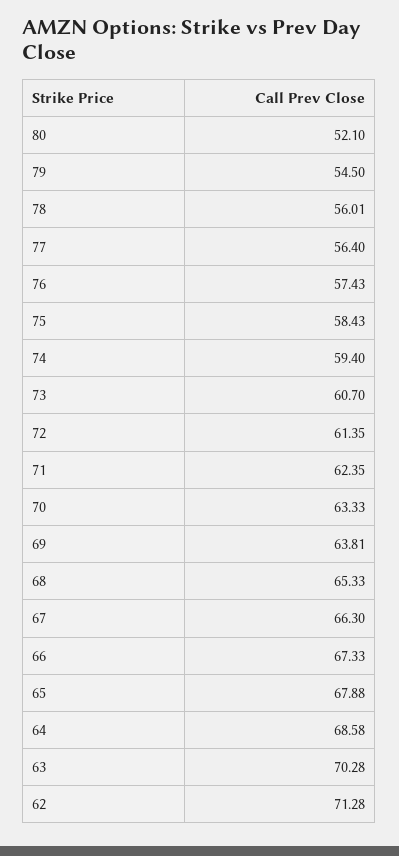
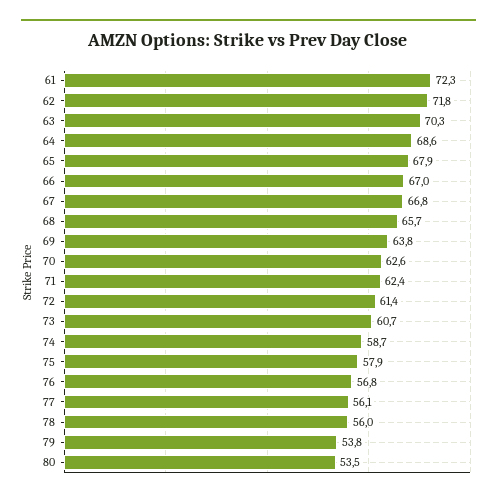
80: 52.1 -> 53.5
79: 54.5 -> 53.8
77: 56.4 -> 56.1
76: 57.43 -> 56.8
75: 58.43 -> 57.9
74: 59.4 -> 58.7
70: 63.33 -> 62.6
68: 65.33 -> 65.7
67: 66.3 -> 66.8
66: 67.33 -> 67
62: 71.28 -> 71.8
61: none -> 72.3

